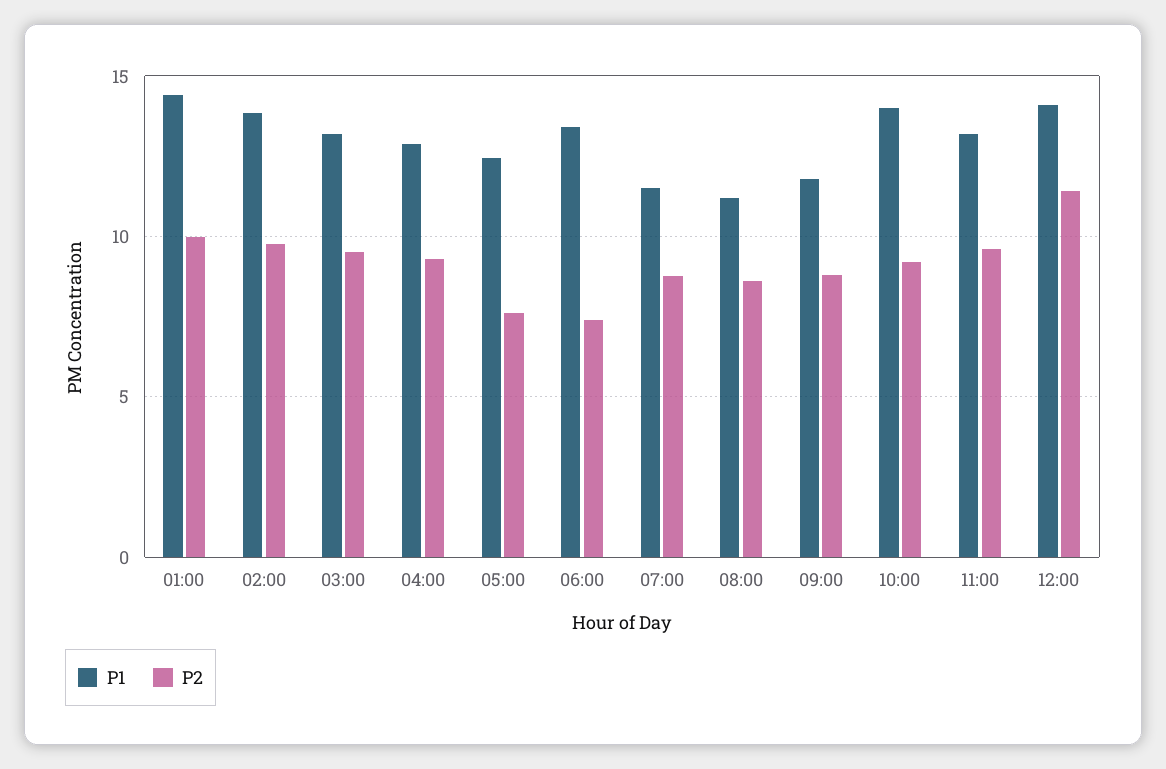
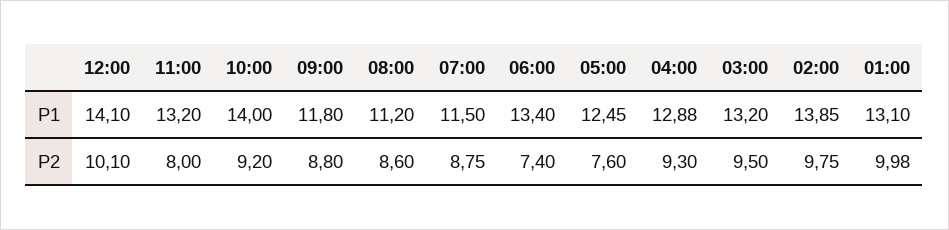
P1, 01:00: 14.5 -> 13.1
P2, 11:00: 9.5 -> 8
P2, 12:00: 11.5 -> 10.1

